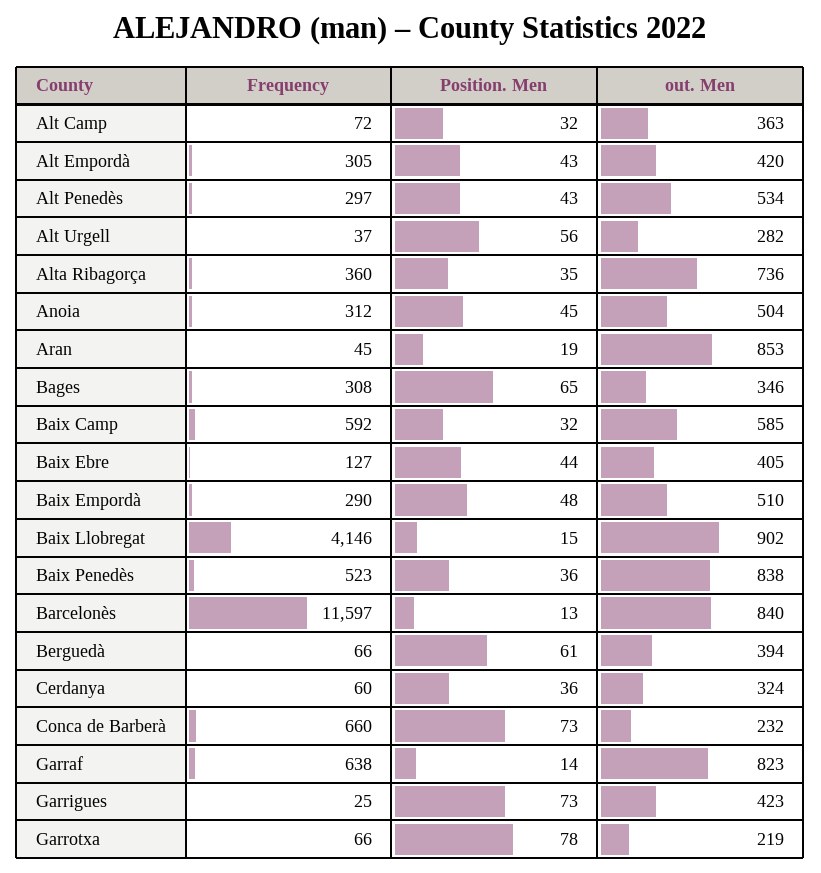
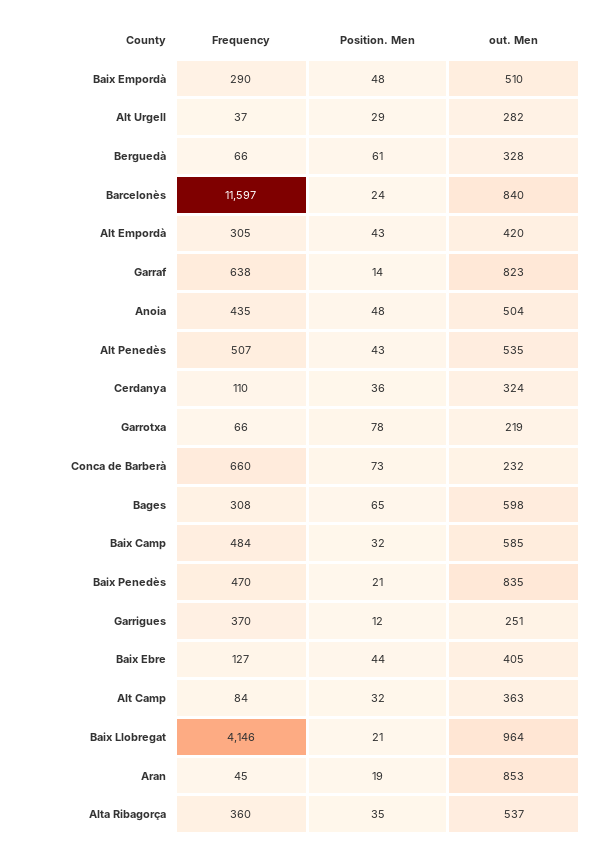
Frequency, Alt Camp: 72 -> 84
Frequency, Alt Penedès: 297 -> 507
out. Men, Alt Penedès: 534 -> 535
Position. Men, Alt Urgell: 56 -> 29
out. Men, Alta Ribagorça: 736 -> 537
Frequency, Anoia: 312 -> 435
Position. Men, Anoia: 45 -> 48
out. Men, Bages: 346 -> 598
Frequency, Baix Camp: 592 -> 484
Position. Men, Baix Llobregat: 15 -> 21
out. Men, Baix Llobregat: 902 -> 964
Frequency, Baix Penedès: 523 -> 470
Position. Men, Baix Penedès: 36 -> 21
out. Men, Baix Penedès: 838 -> 835
Position. Men, Barcelonès: 13 -> 24
out. Men, Berguedà: 394 -> 328
Frequency, Cerdanya: 60 -> 110
Frequency, Garrigues: 25 -> 370
Position. Men, Garrigues: 73 -> 12
out. Men, Garrigues: 423 -> 251

